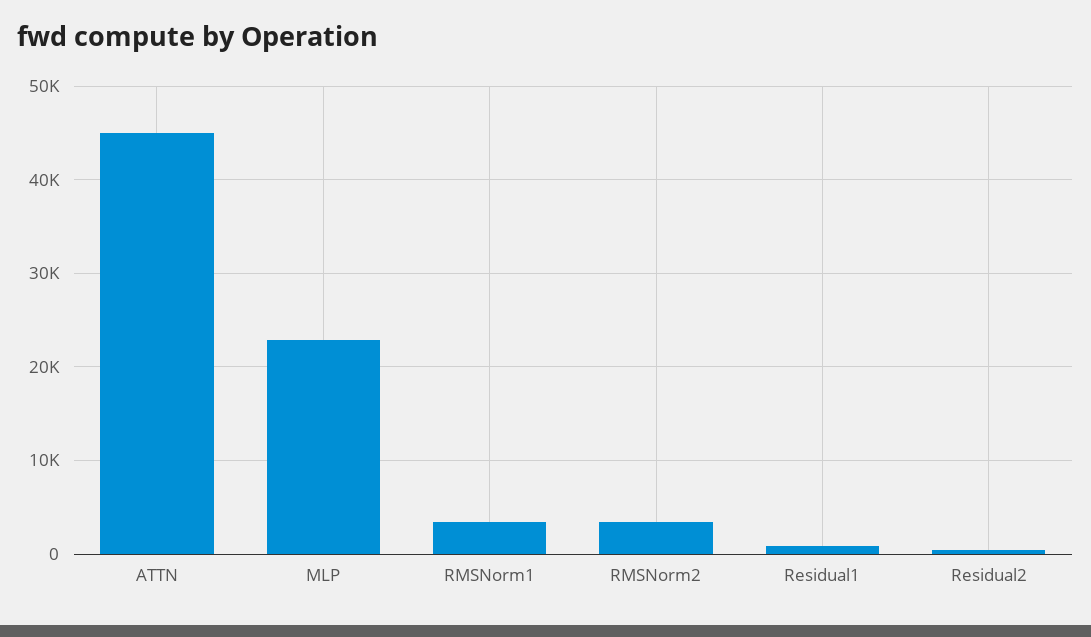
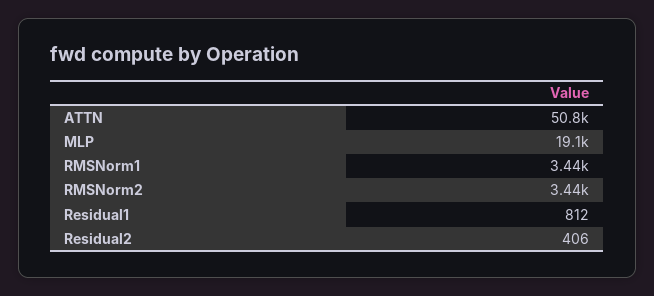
ATTN: 45000 -> 50800
MLP: 23000 -> 19100

